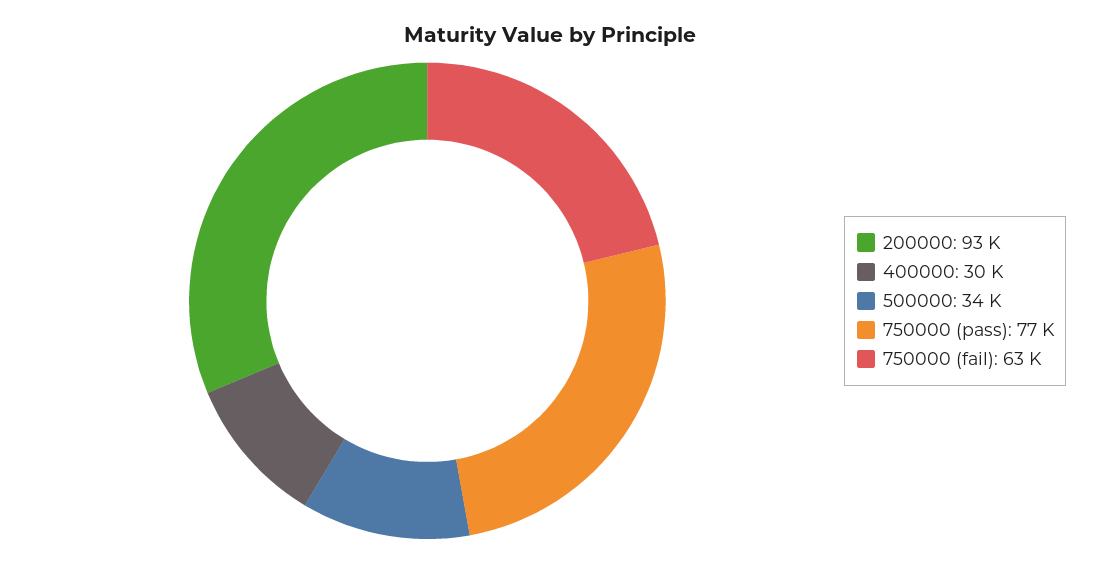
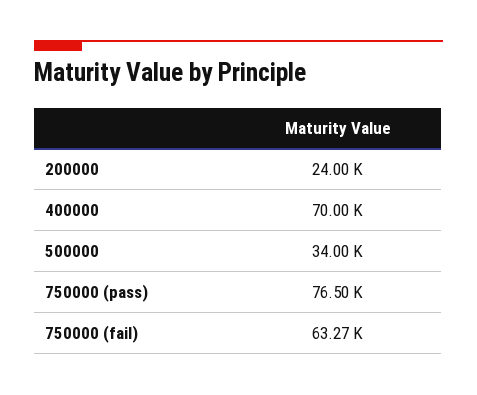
200000: 93000 -> 24000
400000: 30000 -> 70000

